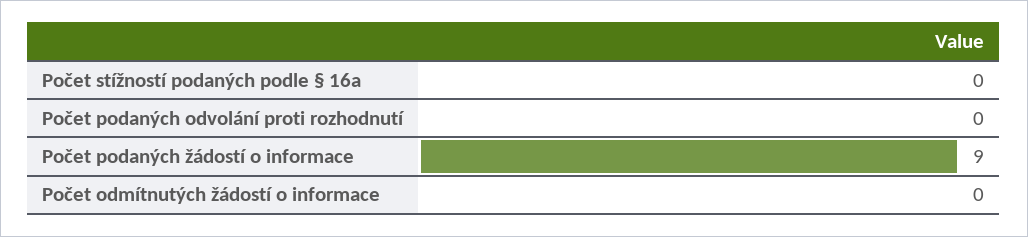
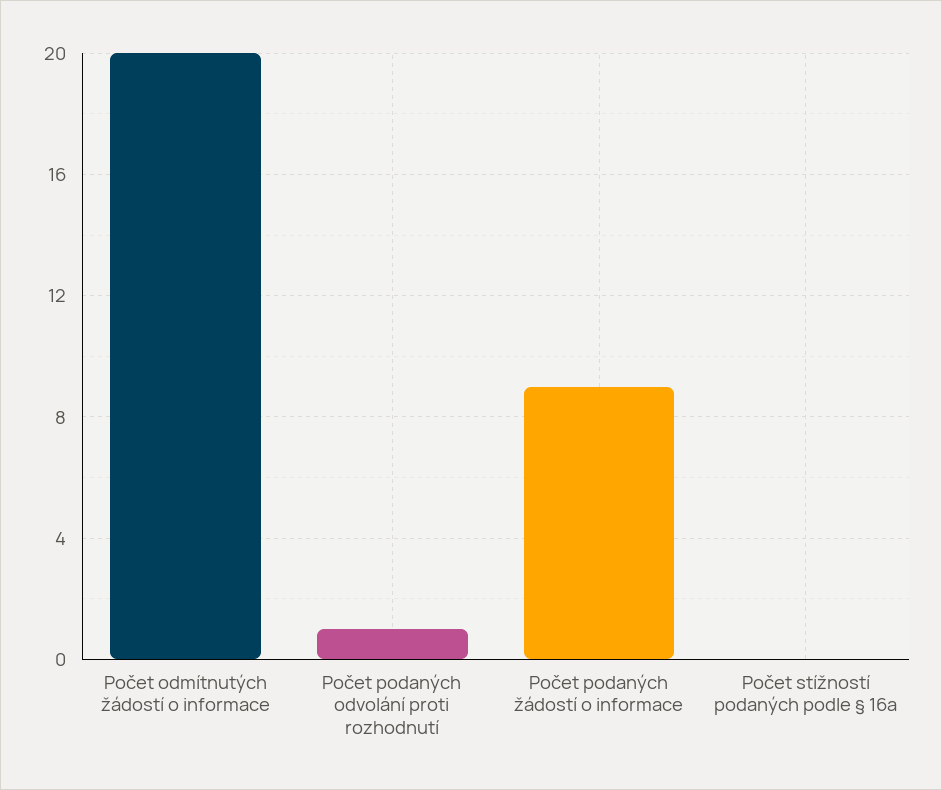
Počet podaných odvolání proti rozhodnutí: 0 -> 1
Počet odmítnutých žádostí o informace: 0 -> 20

